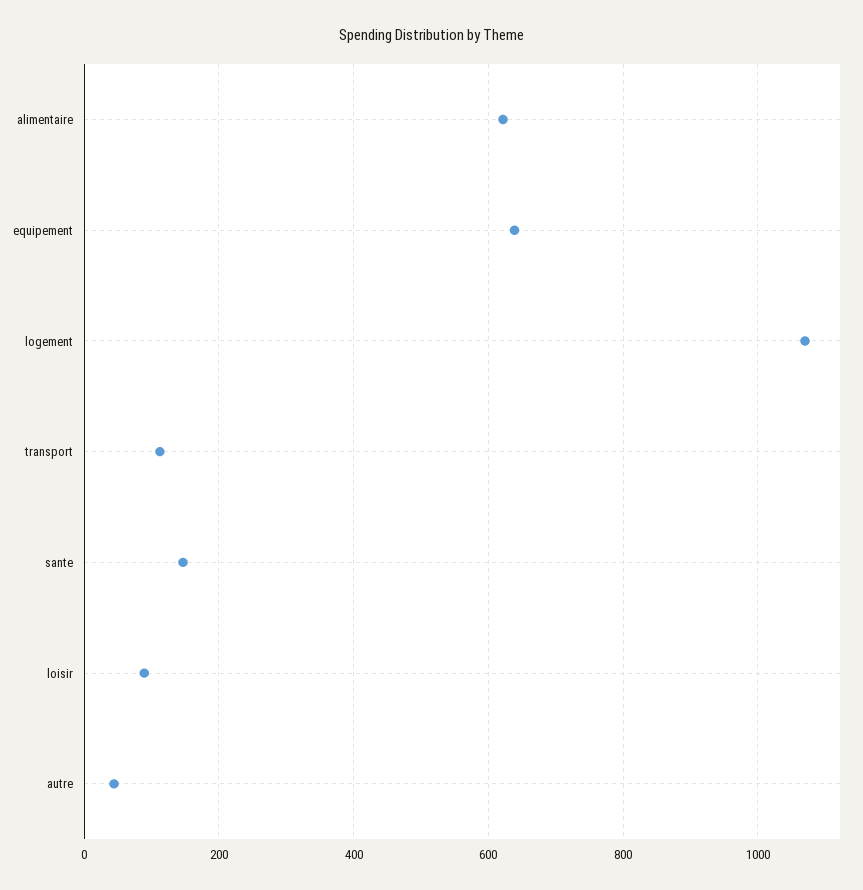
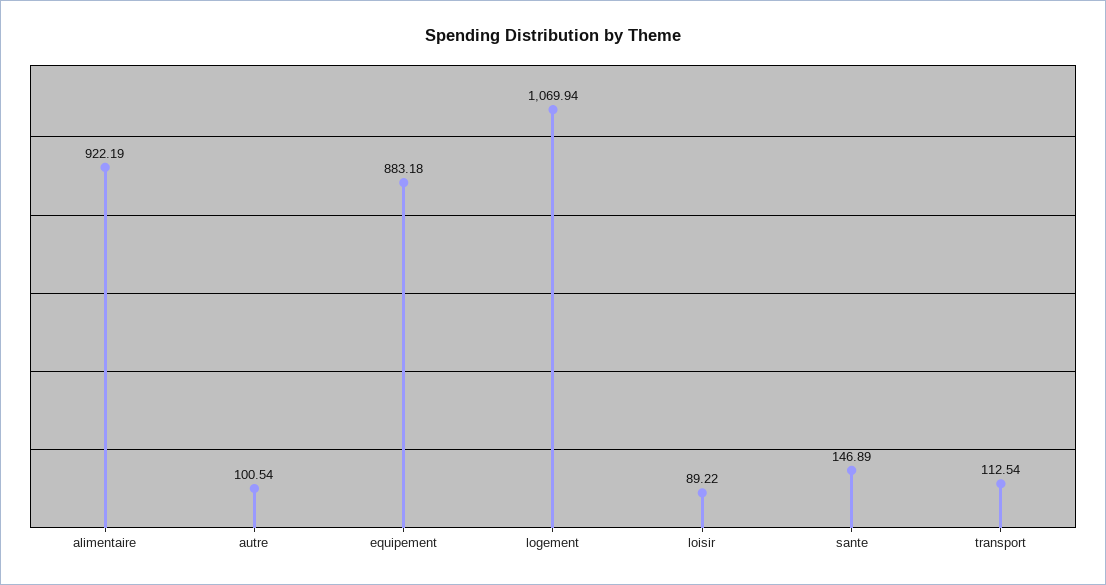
alimentaire: 620 -> 922.19
equipement: 640 -> 883.18
autre: 40 -> 100.54

